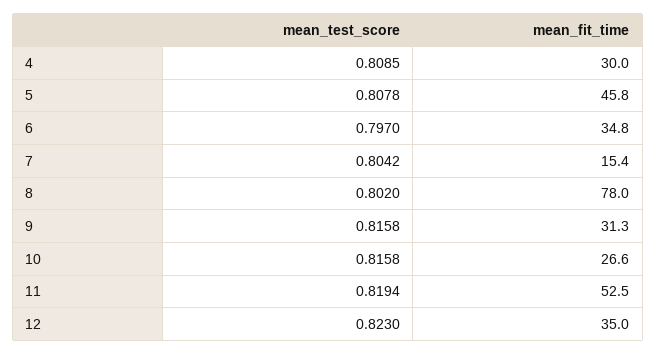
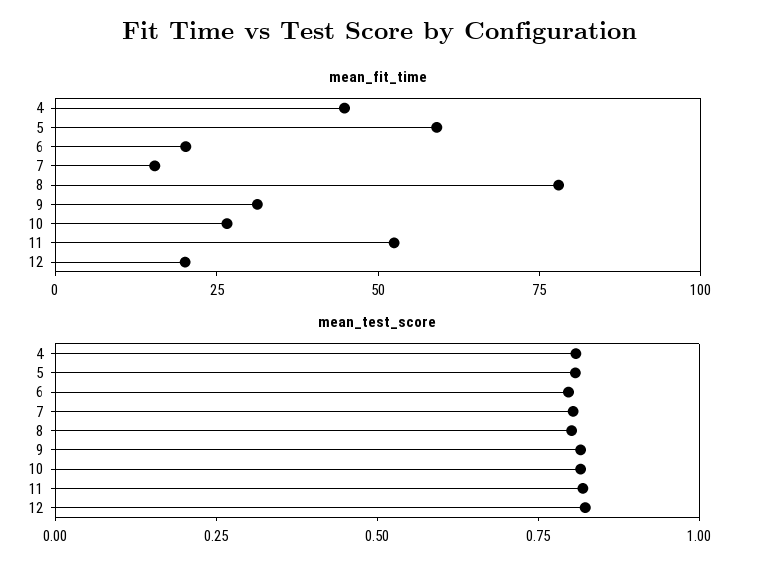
mean_fit_time, 4: 30 -> 45
mean_fit_time, 5: 45.8 -> 60
mean_fit_time, 6: 34.8 -> 20
mean_fit_time, 12: 35 -> 20

